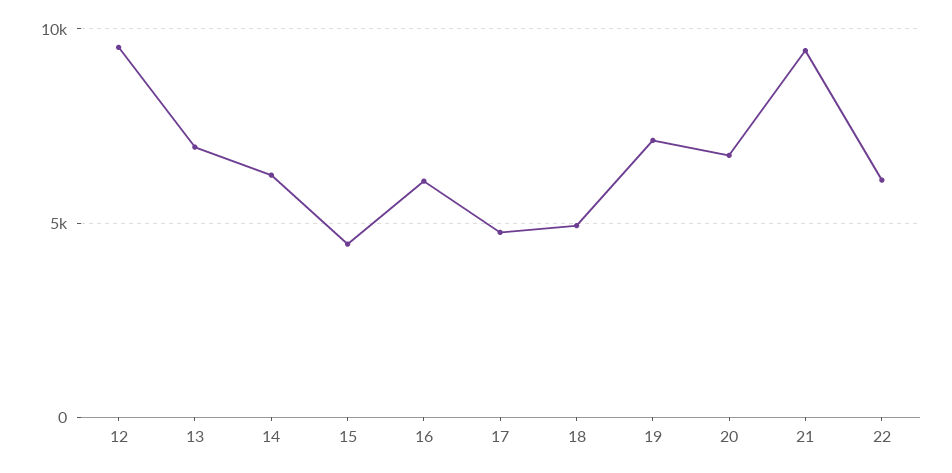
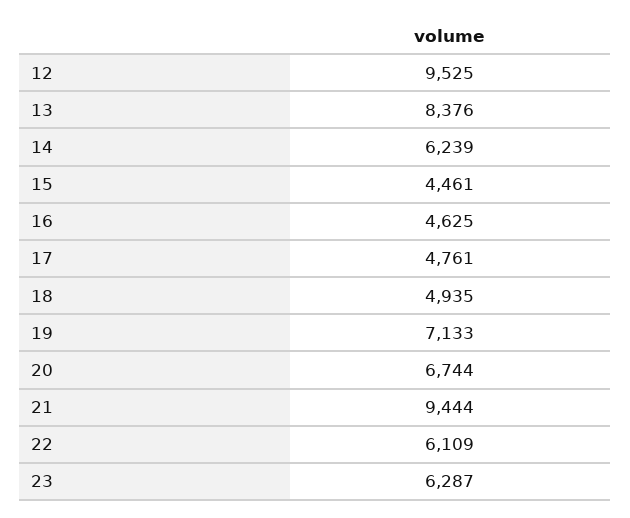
13: 7000 -> 8376
16: 6000 -> 4625
23: none -> 6287

